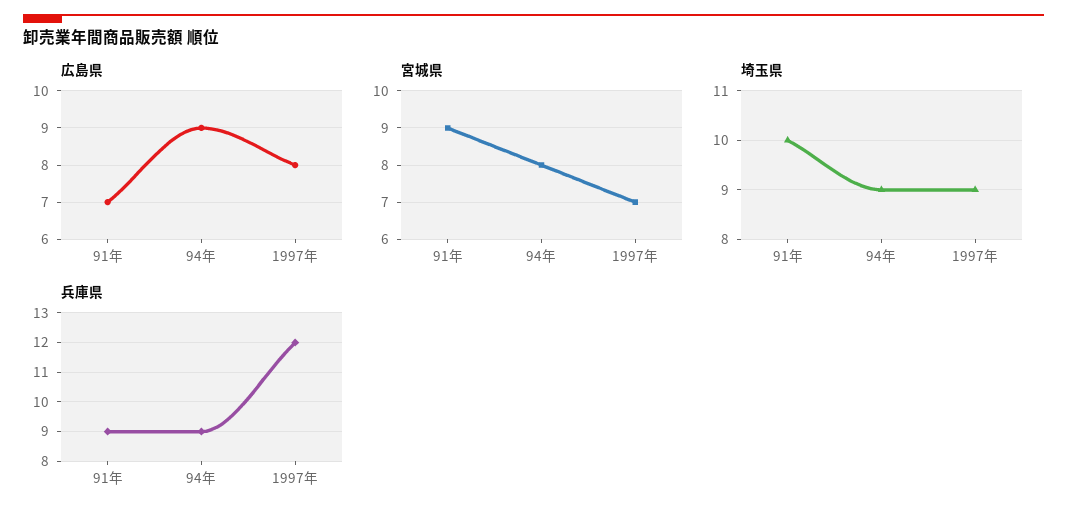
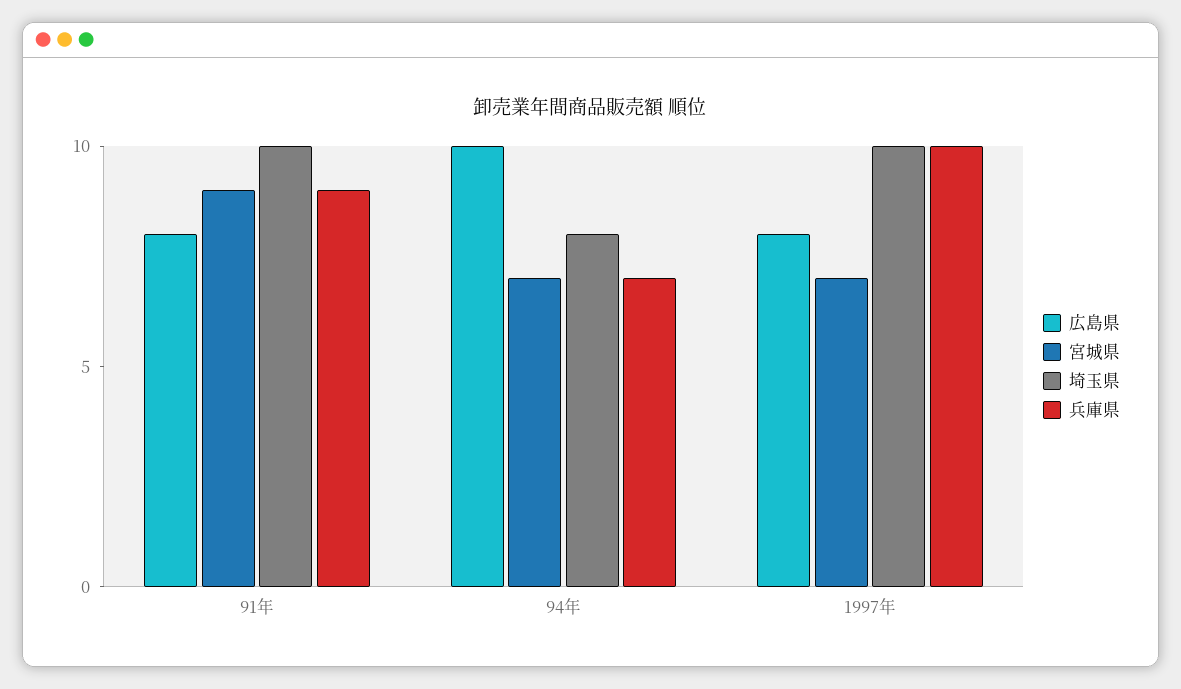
広島県, 91年: 7 -> 8
広島県, 94年: 9 -> 10
宮城県, 94年: 8 -> 7
埼玉県, 94年: 9 -> 8
埼玉県, 1997年: 9 -> 10
兵庫県, 94年: 9 -> 7
兵庫県, 1997年: 12 -> 10

